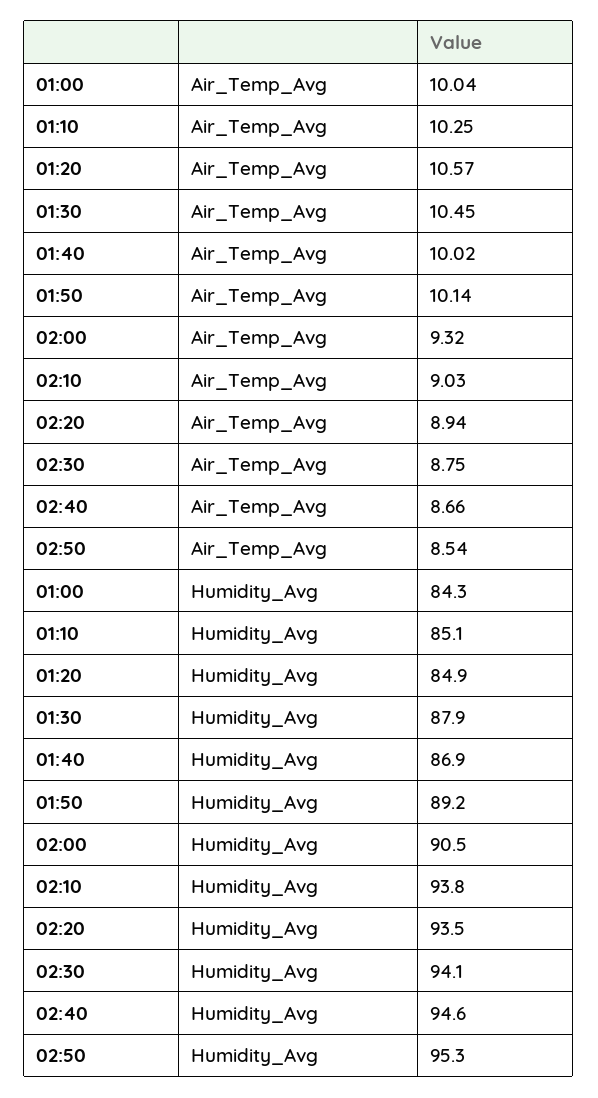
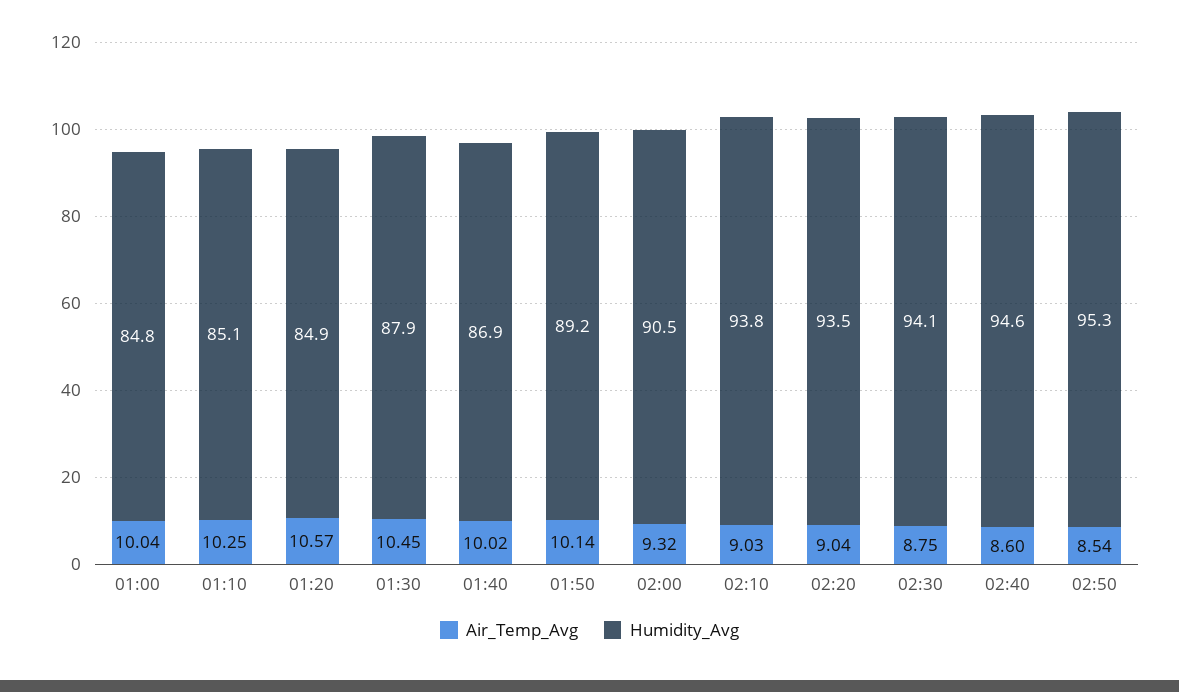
Air_Temp_Avg, 02:20: 8.94 -> 9.04
Air_Temp_Avg, 02:40: 8.66 -> 8.6
Humidity_Avg, 01:00: 84.3 -> 84.8

